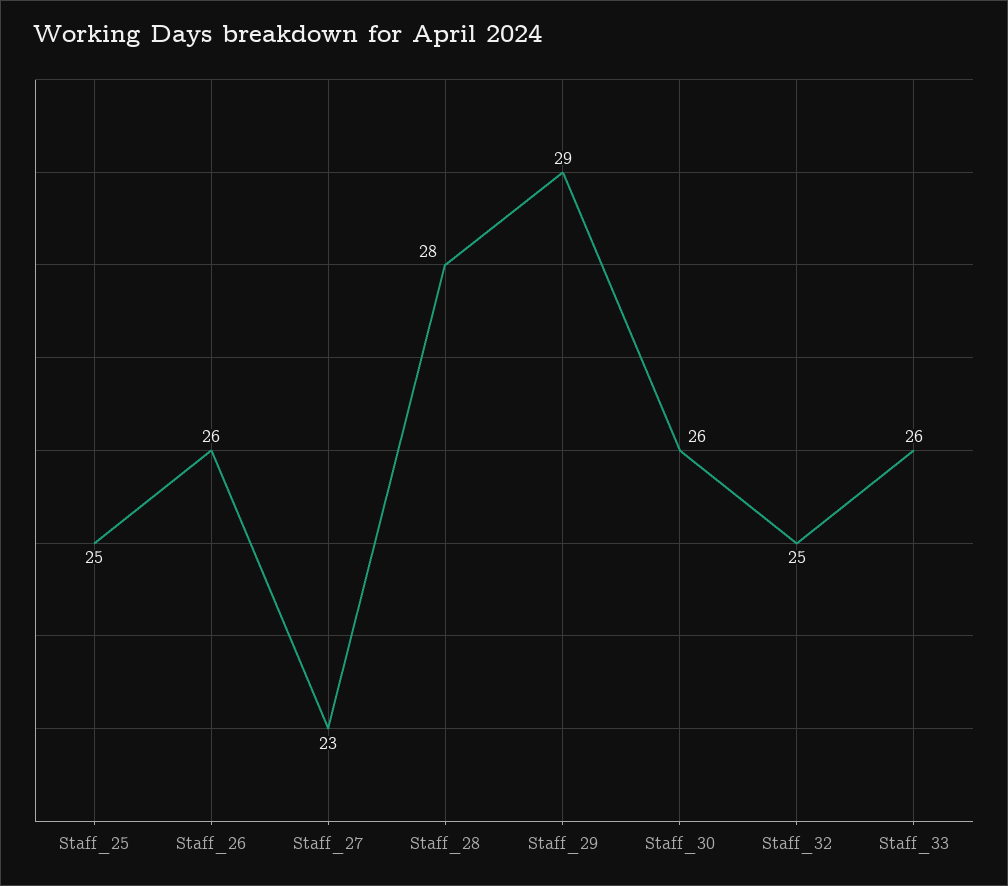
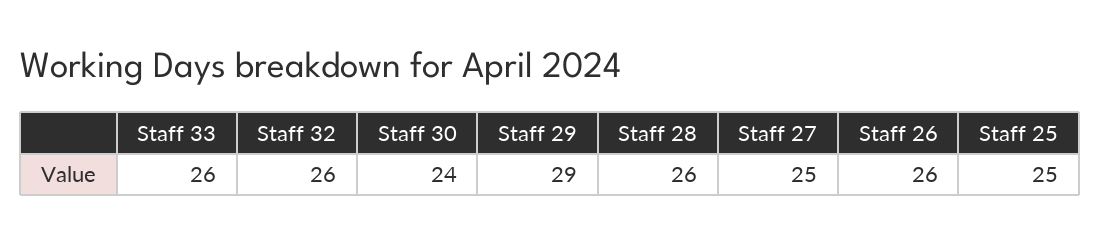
Staff_27: 23 -> 25
Staff_28: 28 -> 26
Staff_30: 26 -> 24
Staff_32: 25 -> 26

